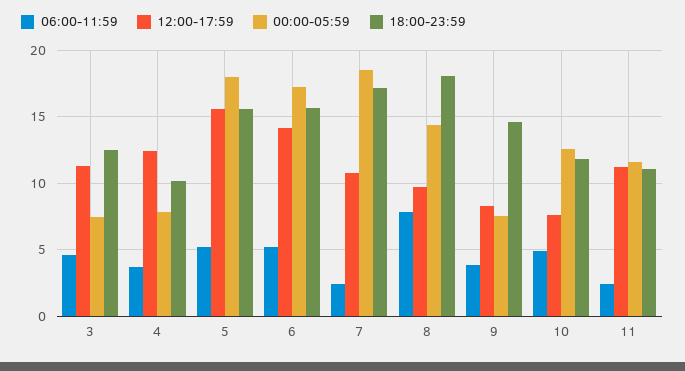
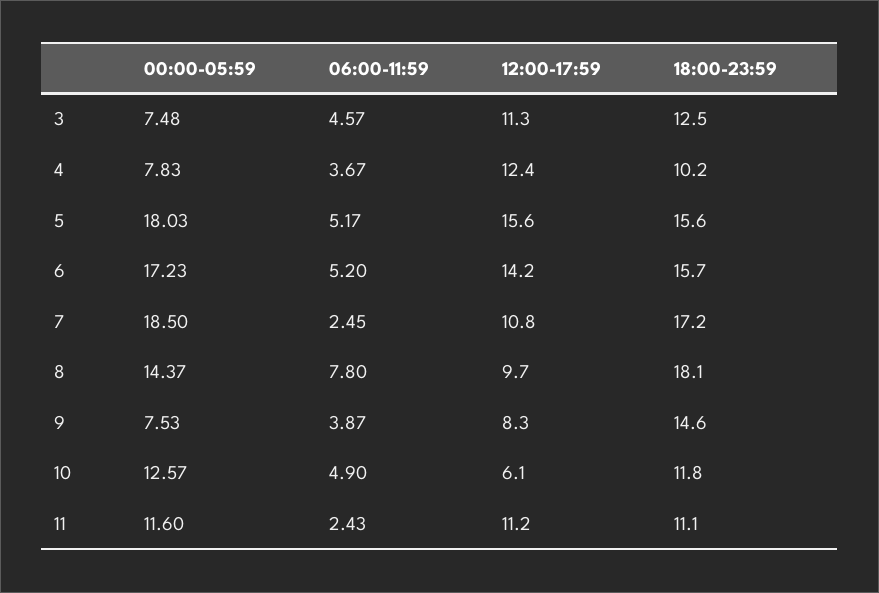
12:00-17:59, 10: 7.5 -> 6.1

